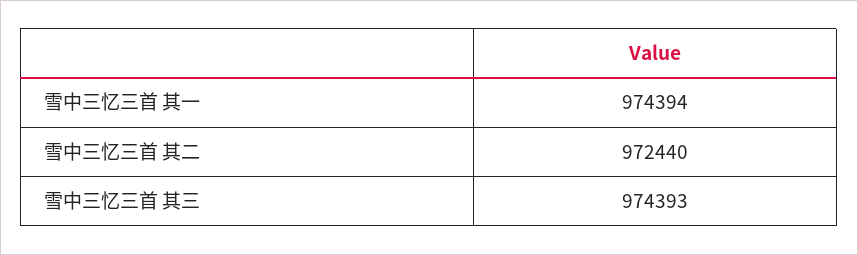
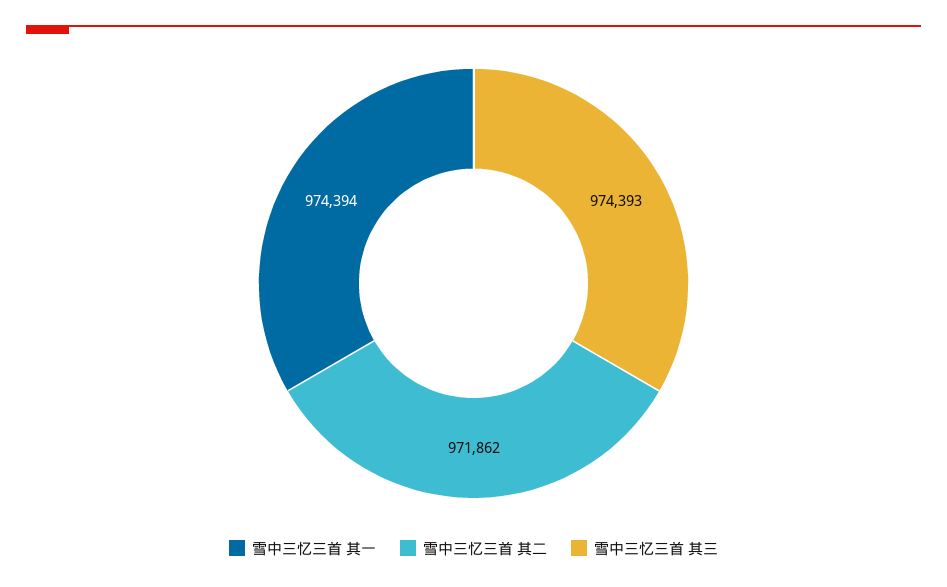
雪中三忆三首 其二: 972440 -> 971862

